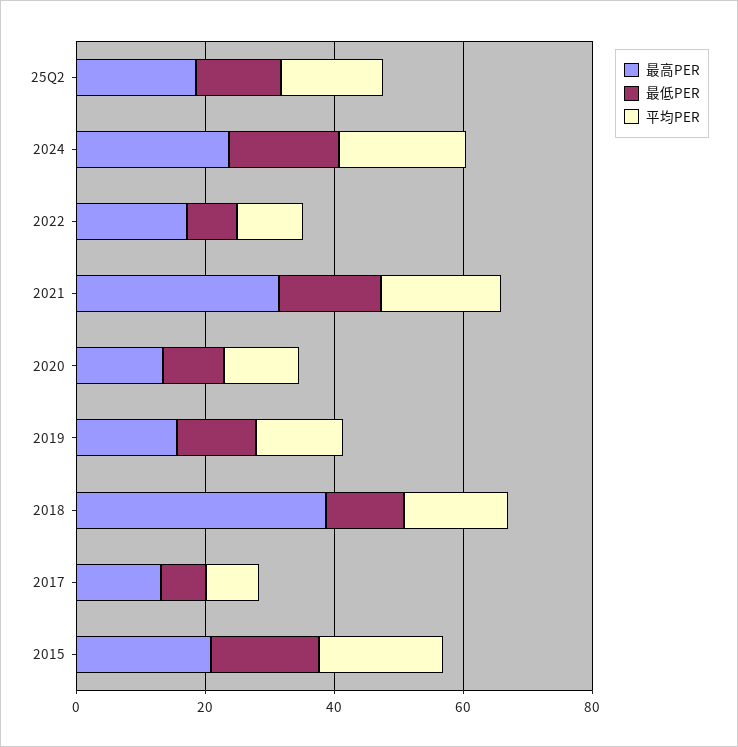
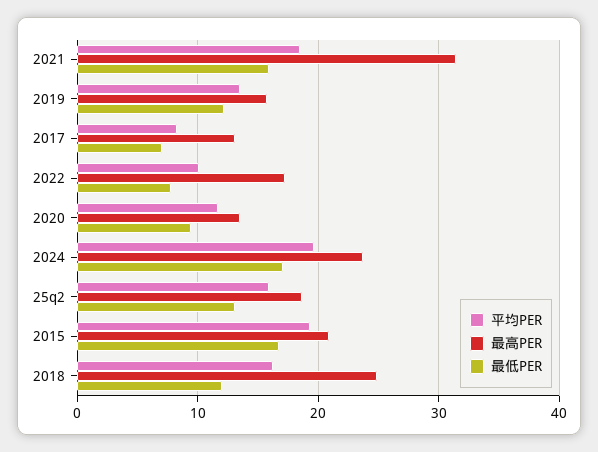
最高PER, 2018: 40 -> 25

